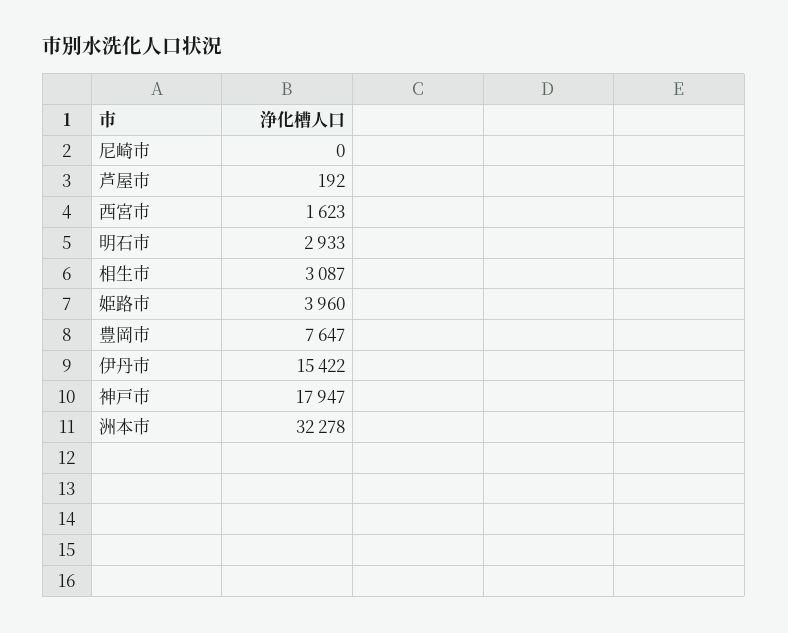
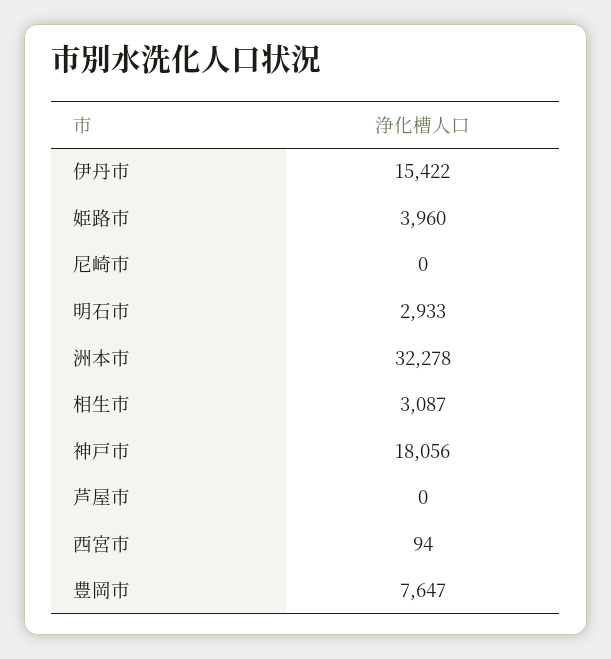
芦屋市: 192 -> 0
西宮市: 1623 -> 94
神戸市: 17947 -> 18056

